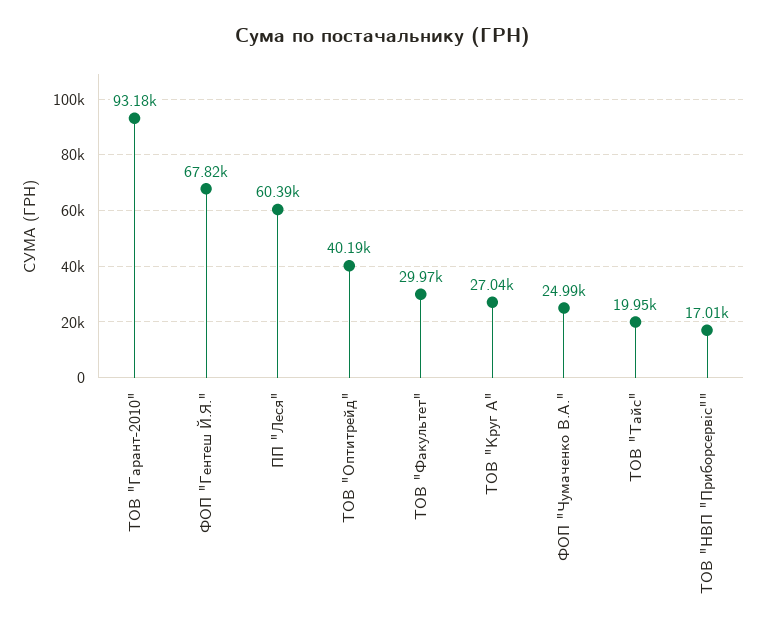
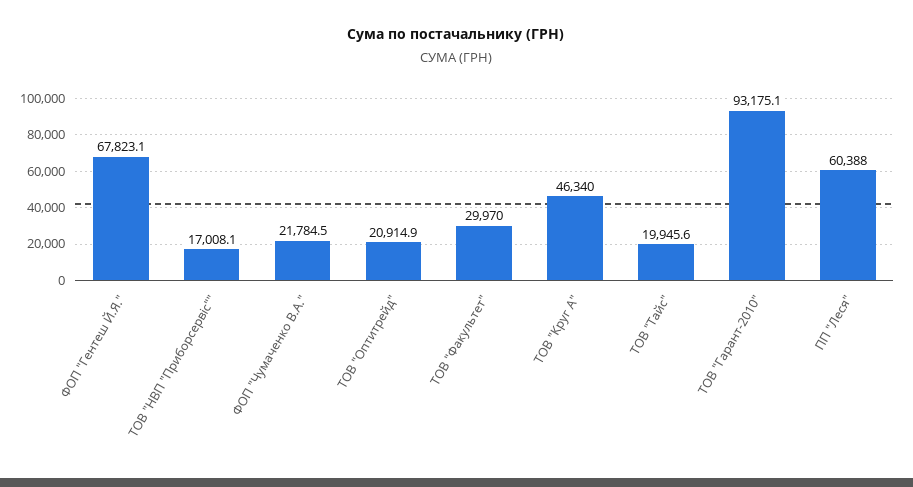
ТОВ "Оптитрейд": 40190 -> 20914.9
ТОВ "Круг А": 27040 -> 46340
ФОП "Чумаченко В.А.": 24990 -> 21784.5

